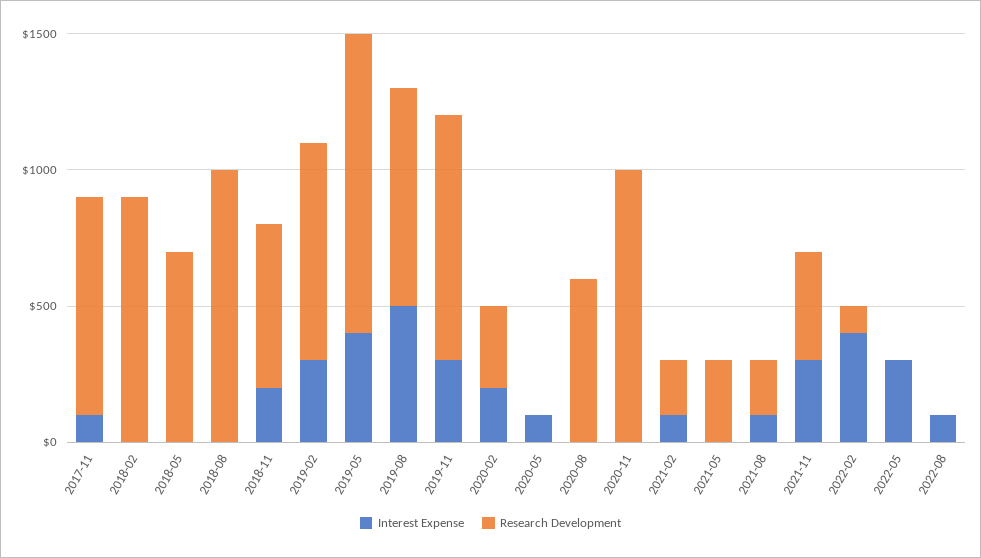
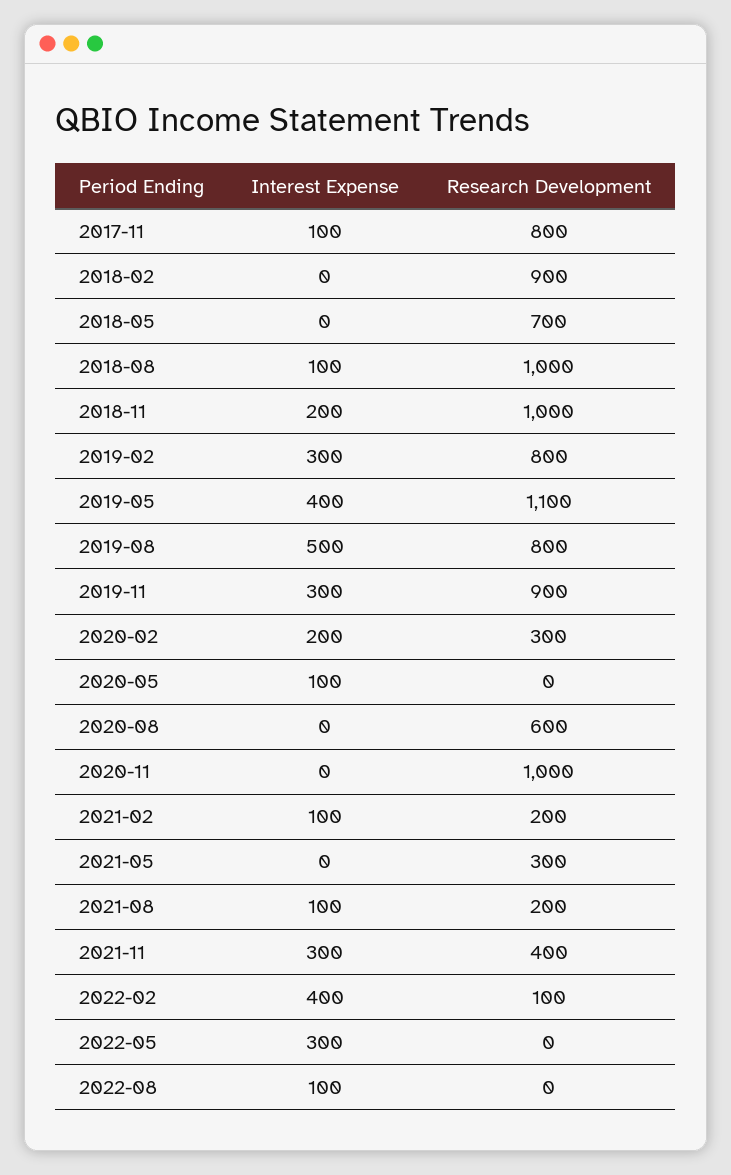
Interest Expense, 2018-08: 0 -> 100
Research Development, 2018-11: 600 -> 1000

